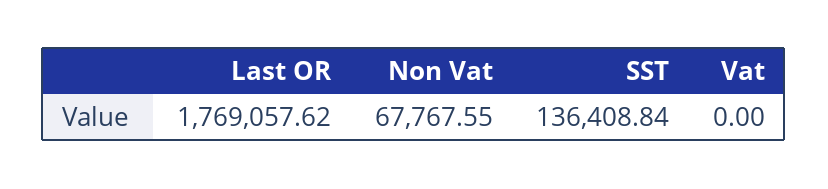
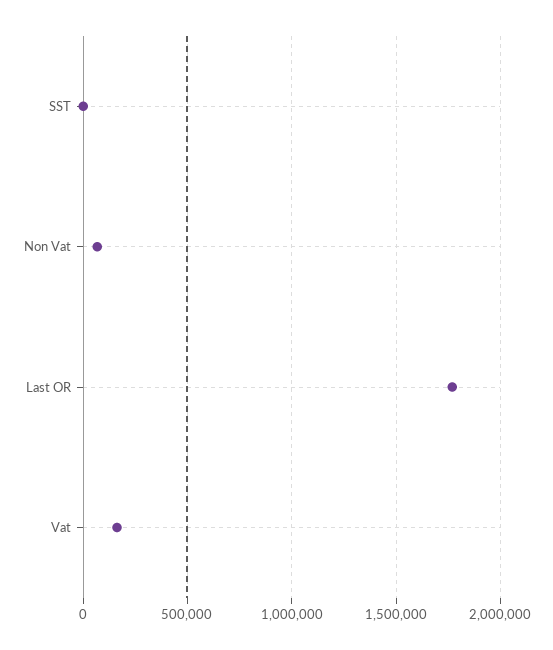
SST: 136408.84 -> 0
Vat: 0 -> 150000

